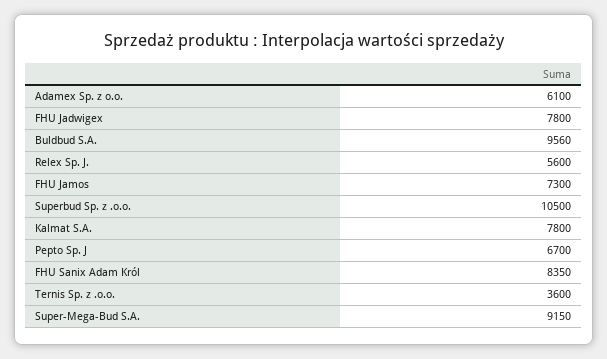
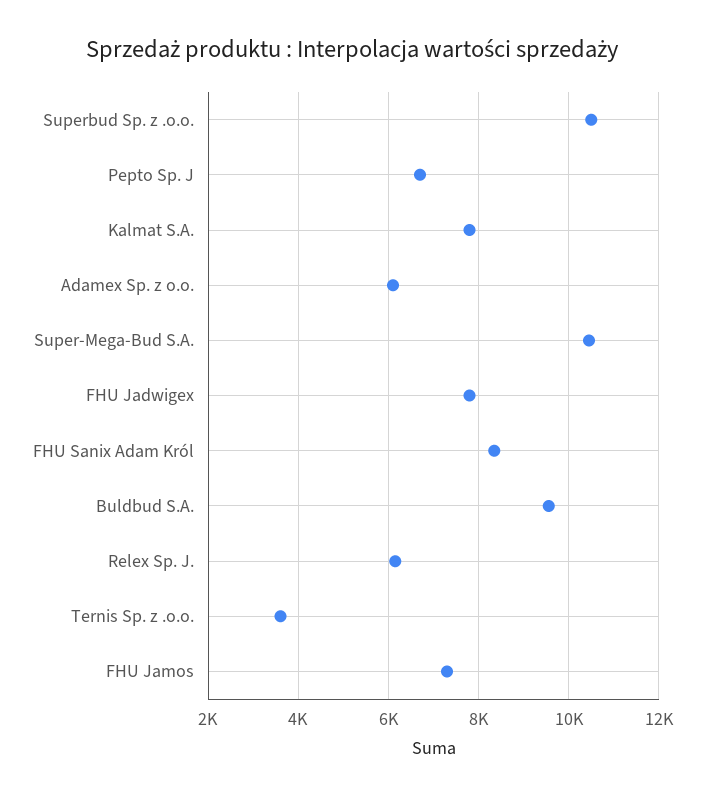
Relex Sp. J.: 5600 -> 6200
Super-Mega-Bud S.A.: 9150 -> 10400

